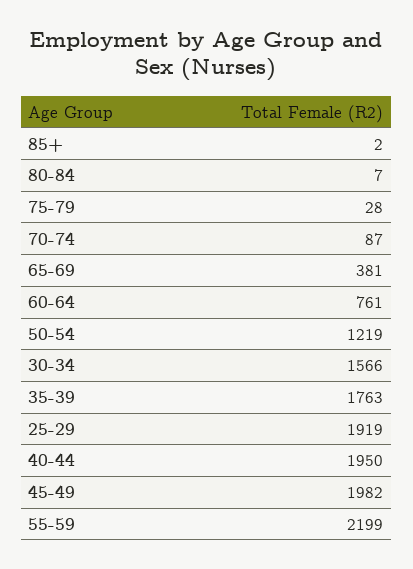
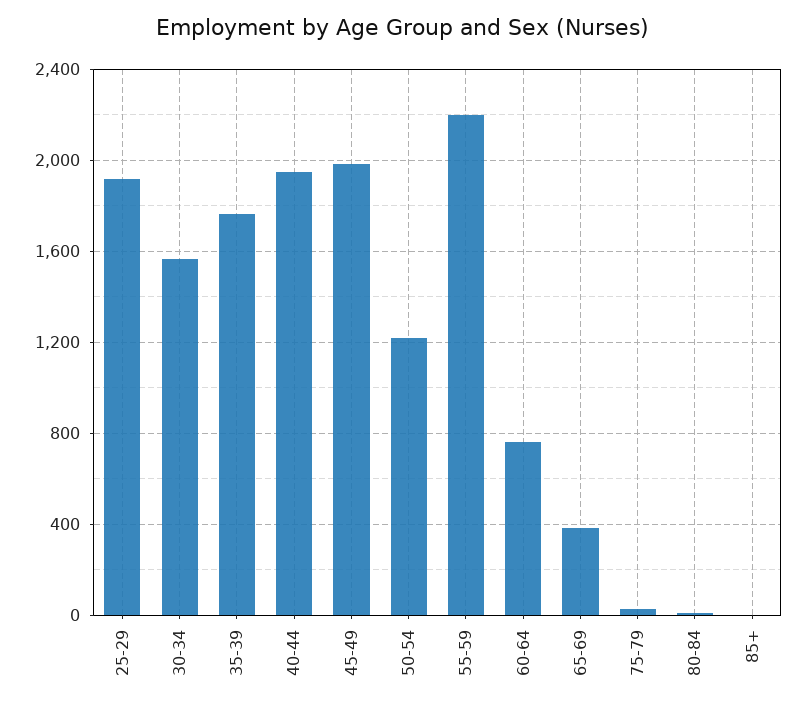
70-74: 87 -> none

